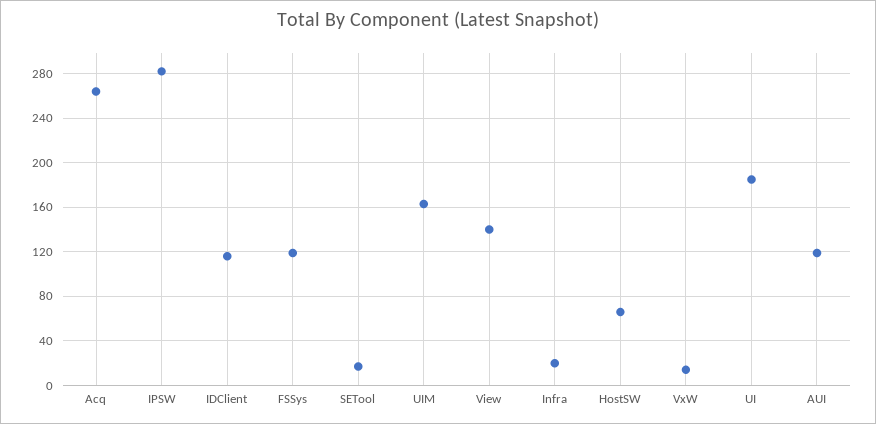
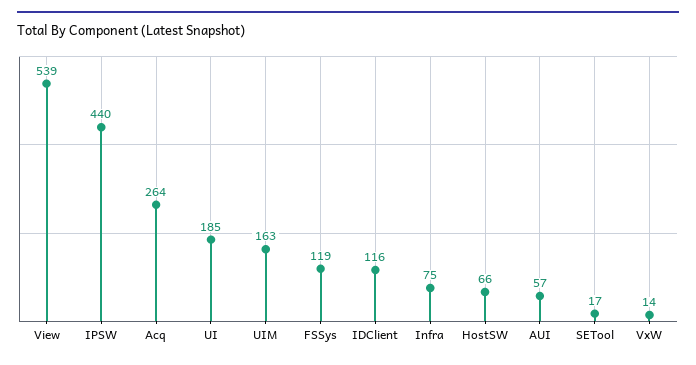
IPSW: 280 -> 440
View: 140 -> 539
Infra: 20 -> 75
AUI: 120 -> 57

